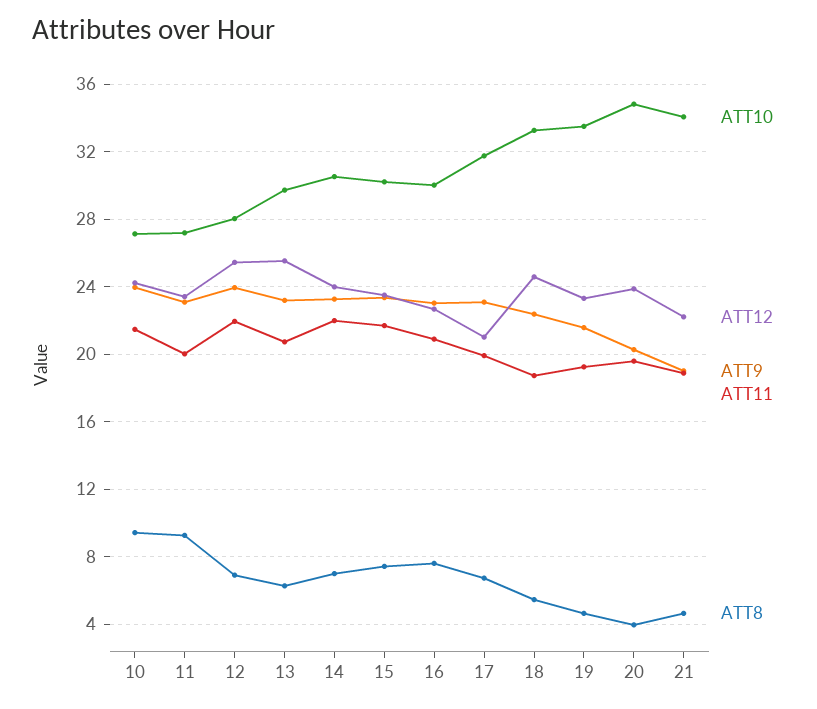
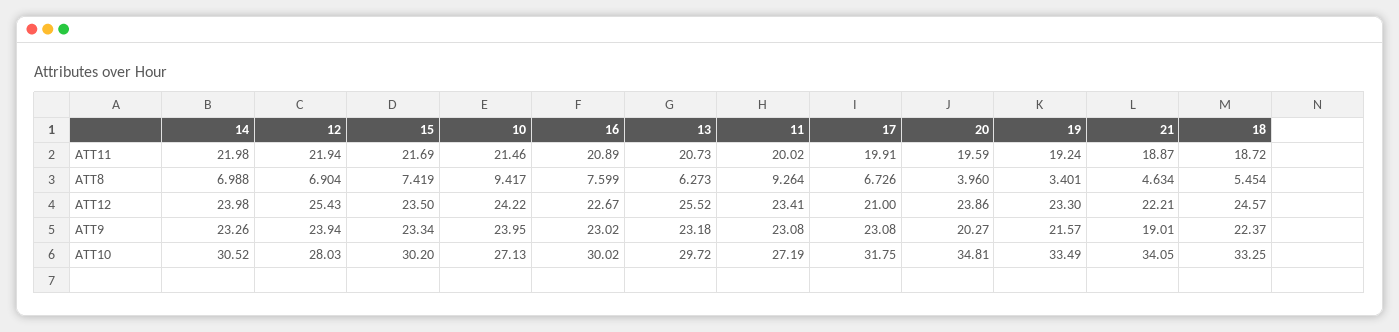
ATT8, 19: 4.5 -> 3.401

